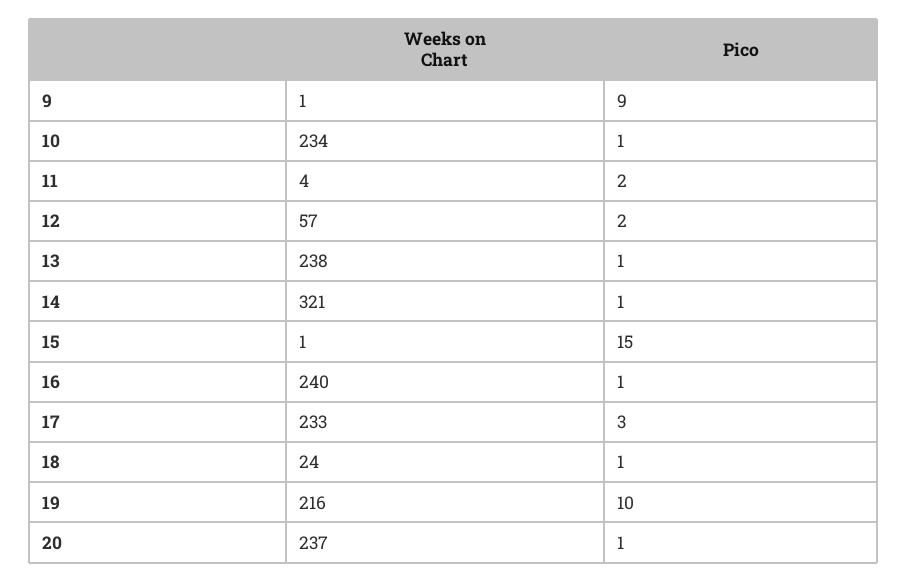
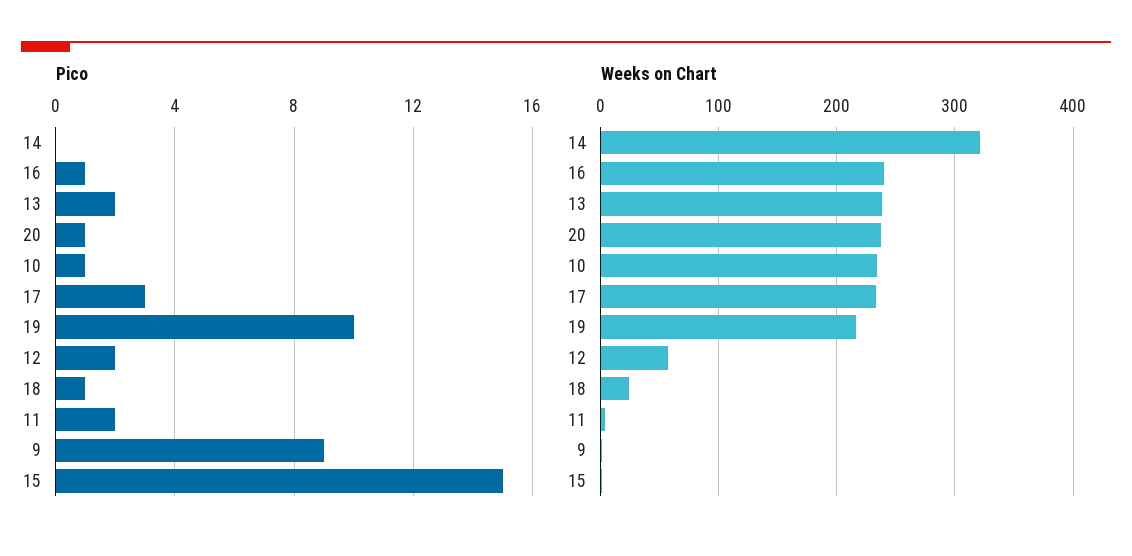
Pico, 13: 1 -> 2
Pico, 14: 1 -> 0

